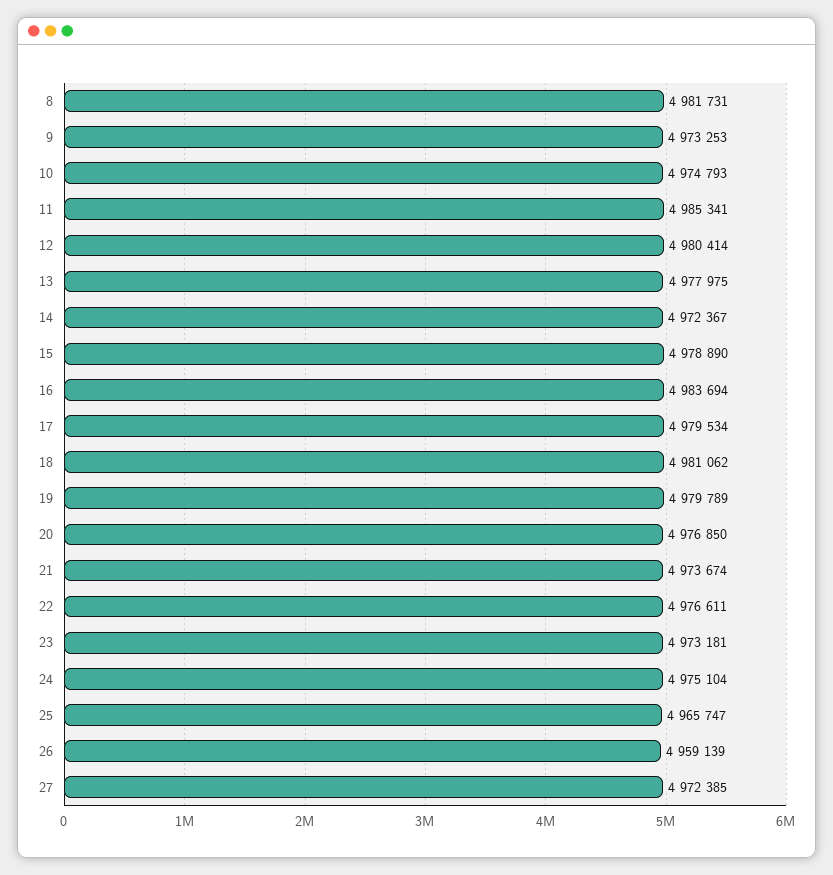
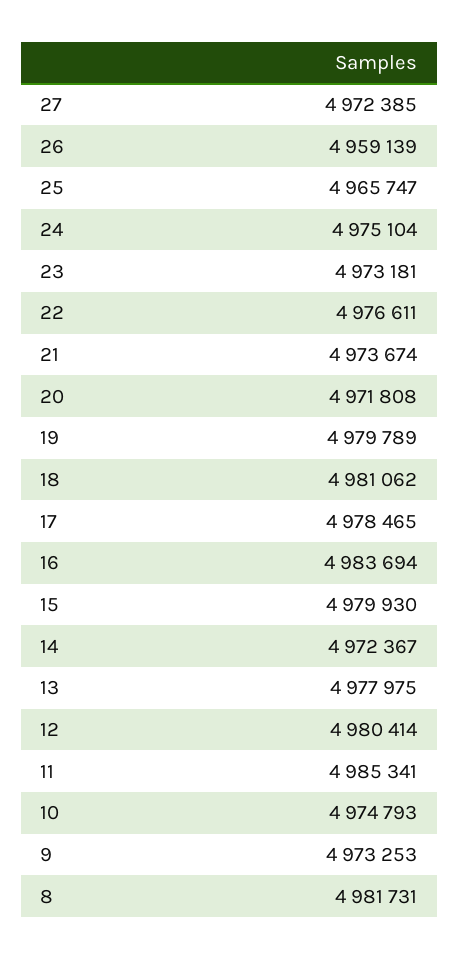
15: 4978890 -> 4979930
17: 4979534 -> 4978465
20: 4976850 -> 4971808

